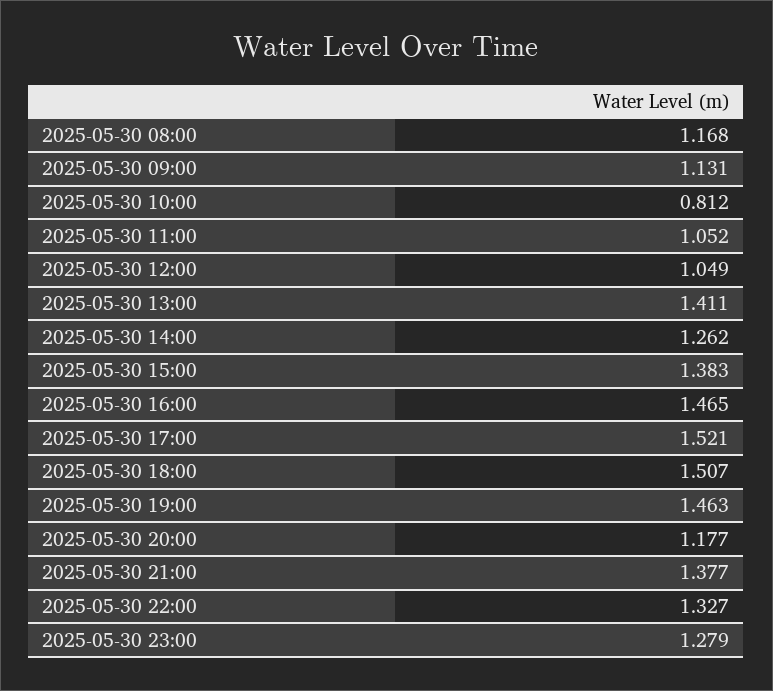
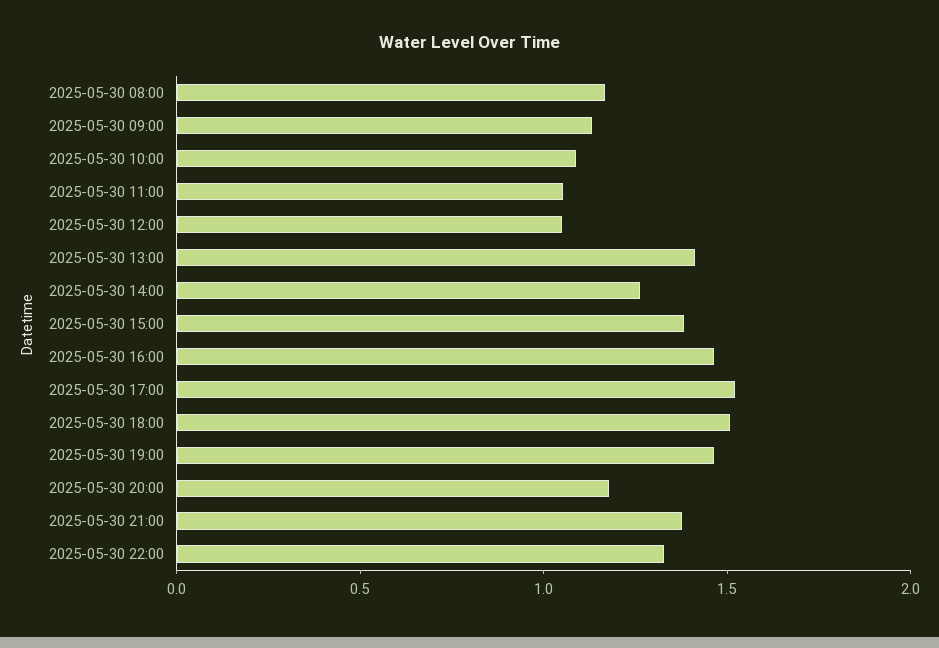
2025-05-30 10:00: 0.812 -> 1.1
2025-05-30 23:00: 1.279 -> none

